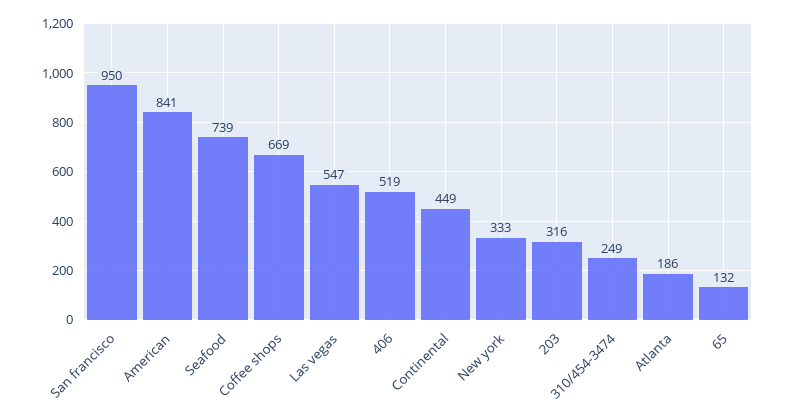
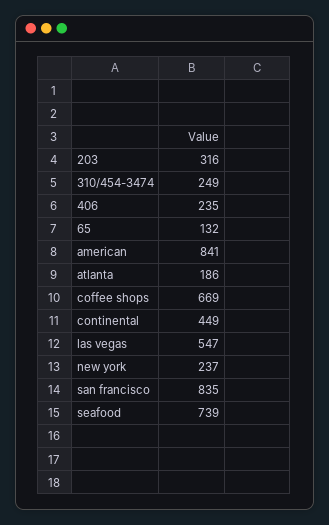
San francisco: 950 -> 835
406: 519 -> 235
New york: 333 -> 237

